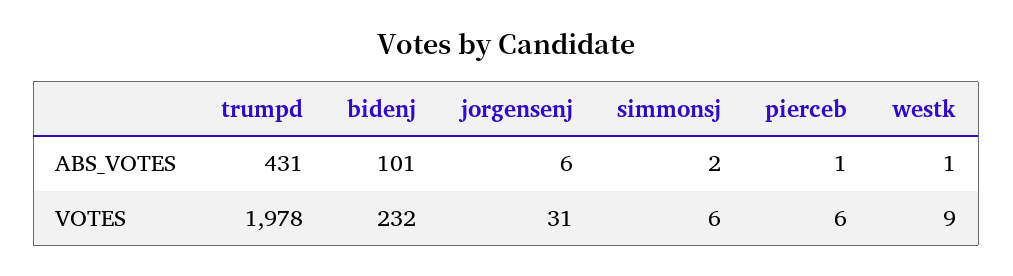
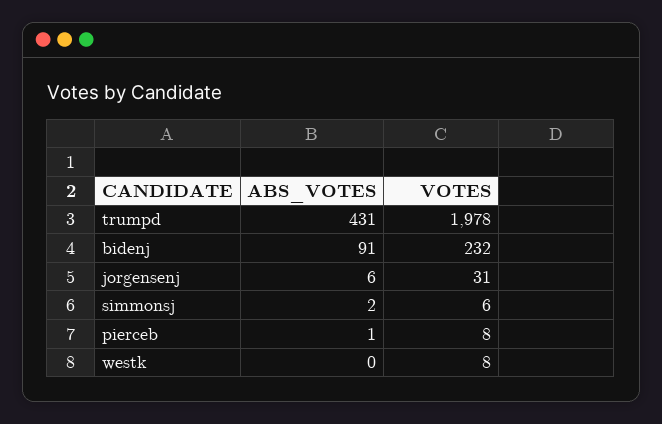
bidenj, ABS_VOTES: 101 -> 91
westk, ABS_VOTES: 1 -> 0
pierceb, VOTES: 6 -> 8
westk, VOTES: 9 -> 8

